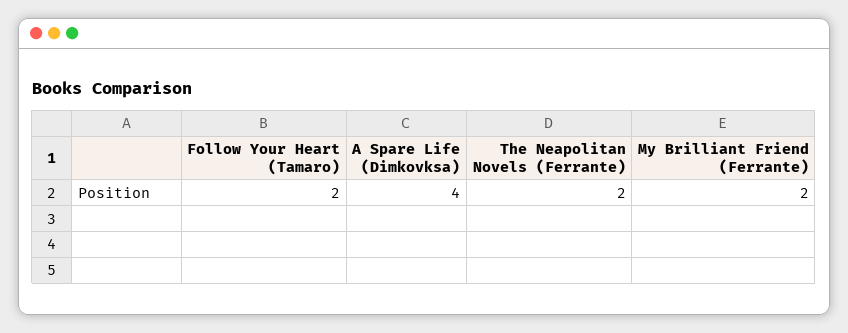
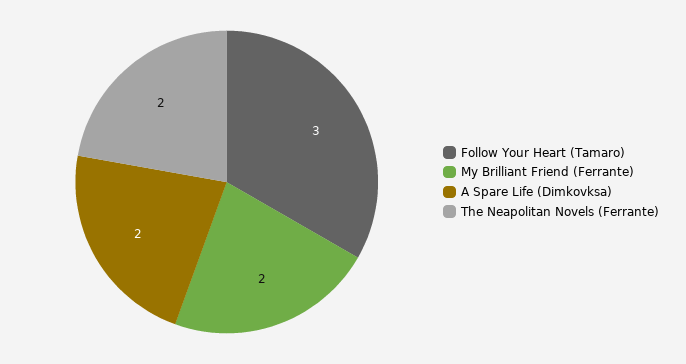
Follow Your Heart (Tamaro): 2 -> 3
A Spare Life (Dimkovksa): 4 -> 2

